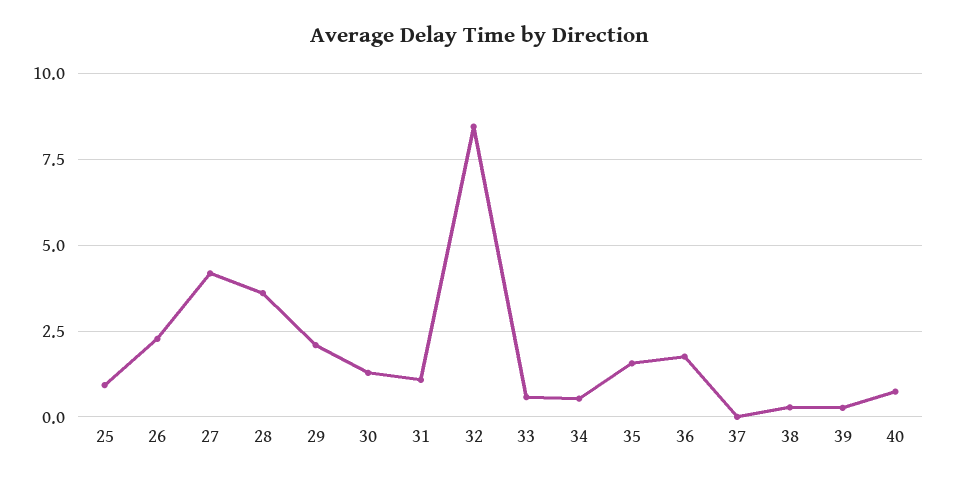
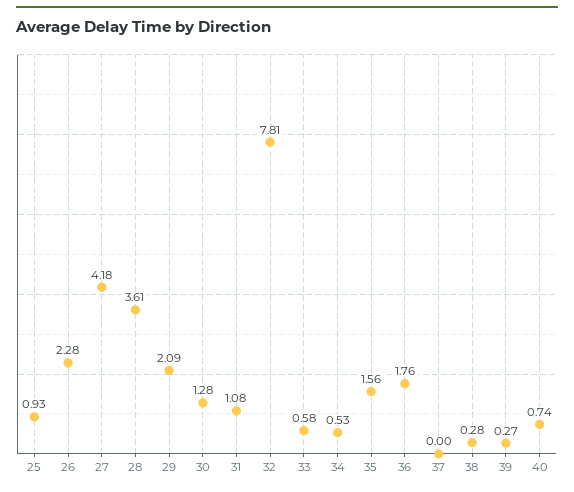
32: 8.5 -> 7.81

